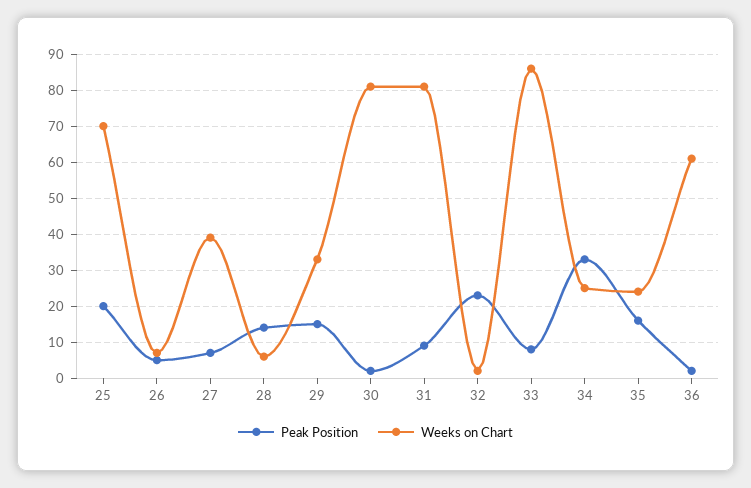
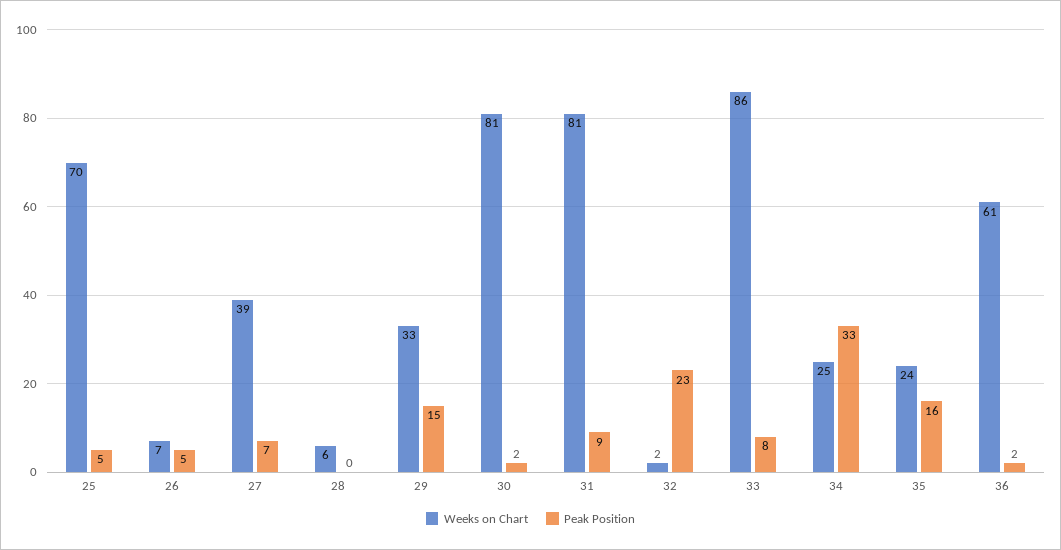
Peak Position, 25: 20 -> 5
Peak Position, 28: 15 -> 0

